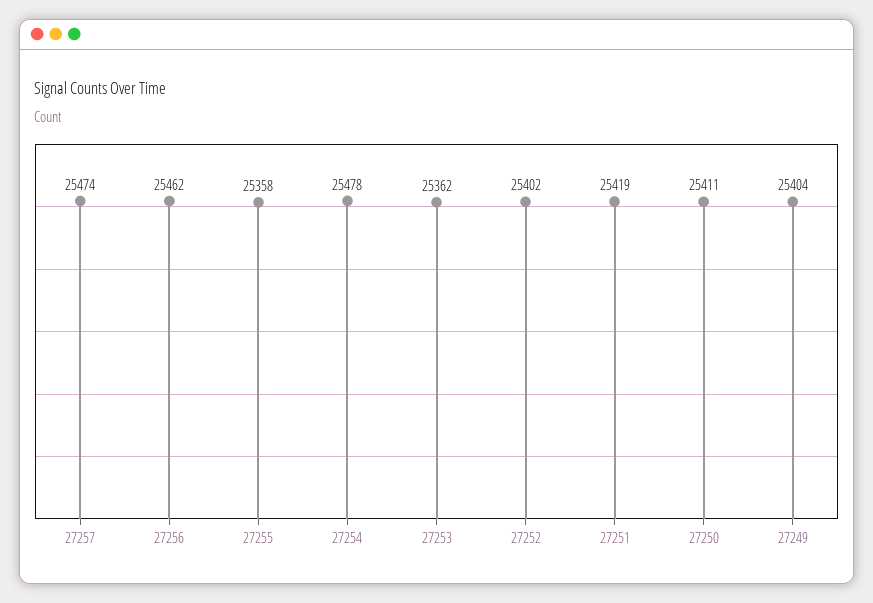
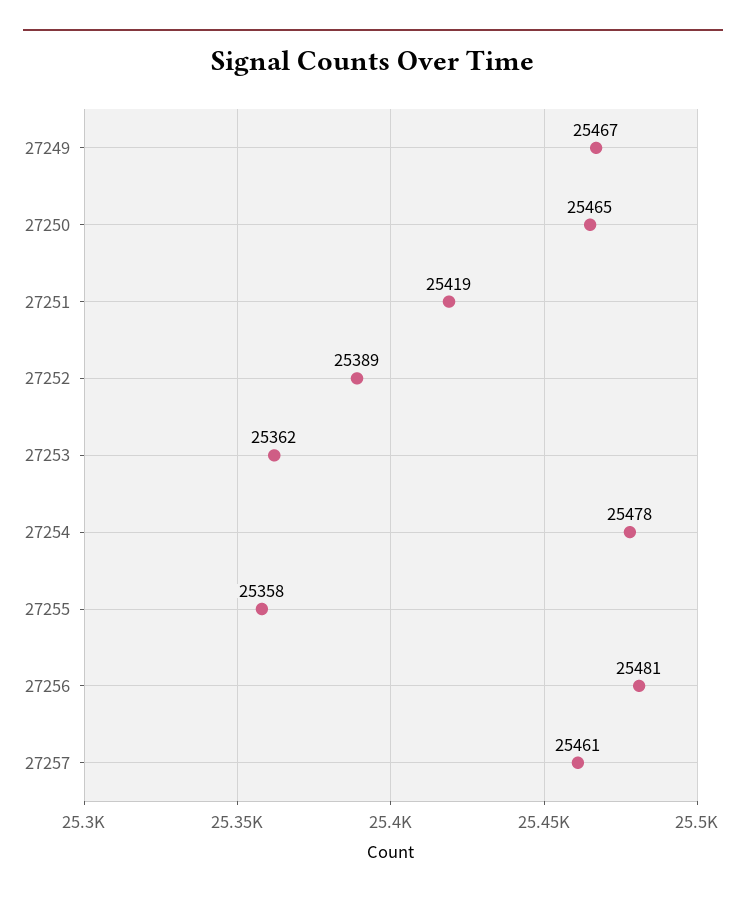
27257: 25474 -> 25461
27256: 25462 -> 25481
27252: 25402 -> 25389
27250: 25411 -> 25465
27249: 25404 -> 25467

